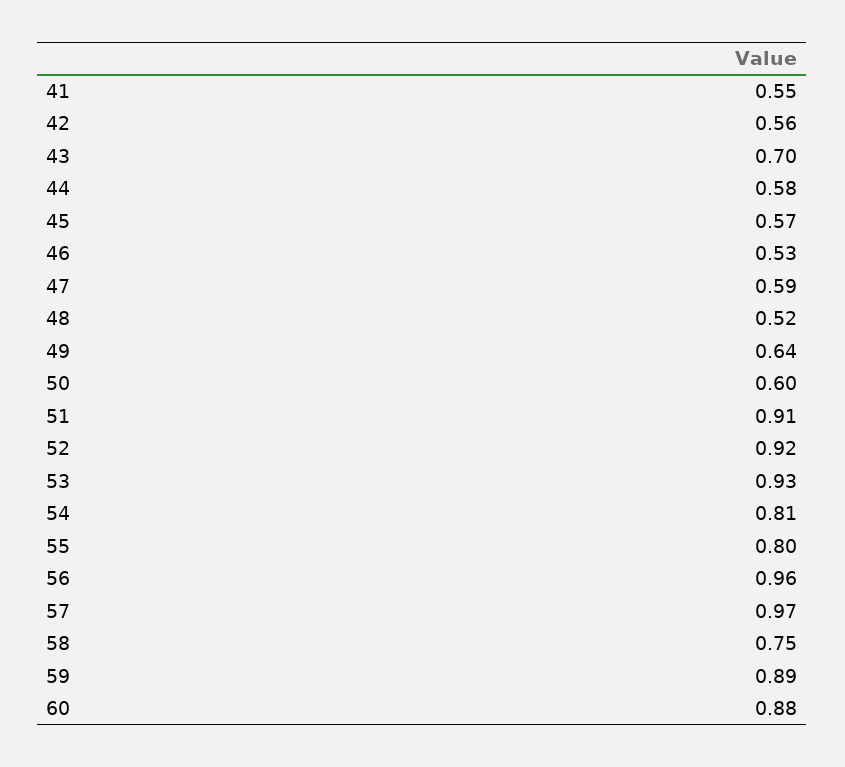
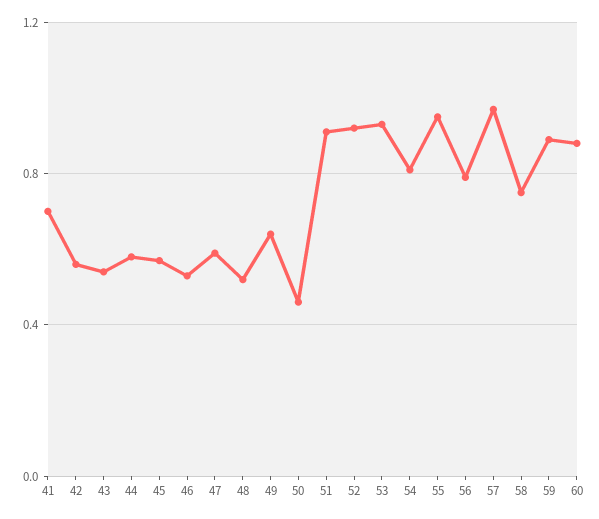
41: 0.55 -> 0.7
43: 0.7 -> 0.55
50: 0.6 -> 0.45
55: 0.8 -> 0.95
56: 0.96 -> 0.8

